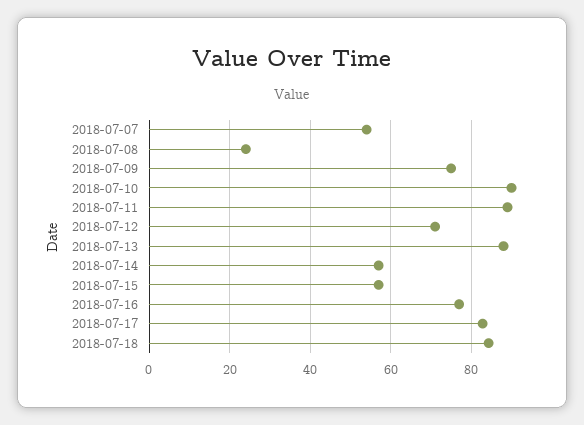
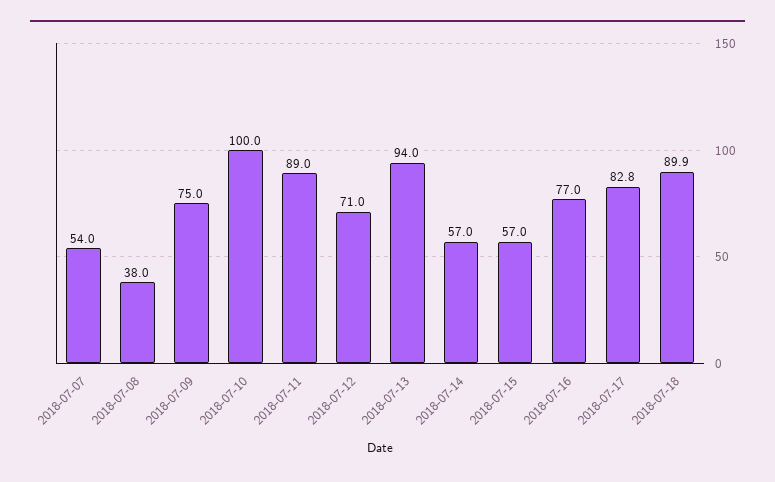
2018-07-08: 24 -> 38
2018-07-10: 90 -> 100
2018-07-13: 88 -> 94
2018-07-18: 84 -> 89.9

